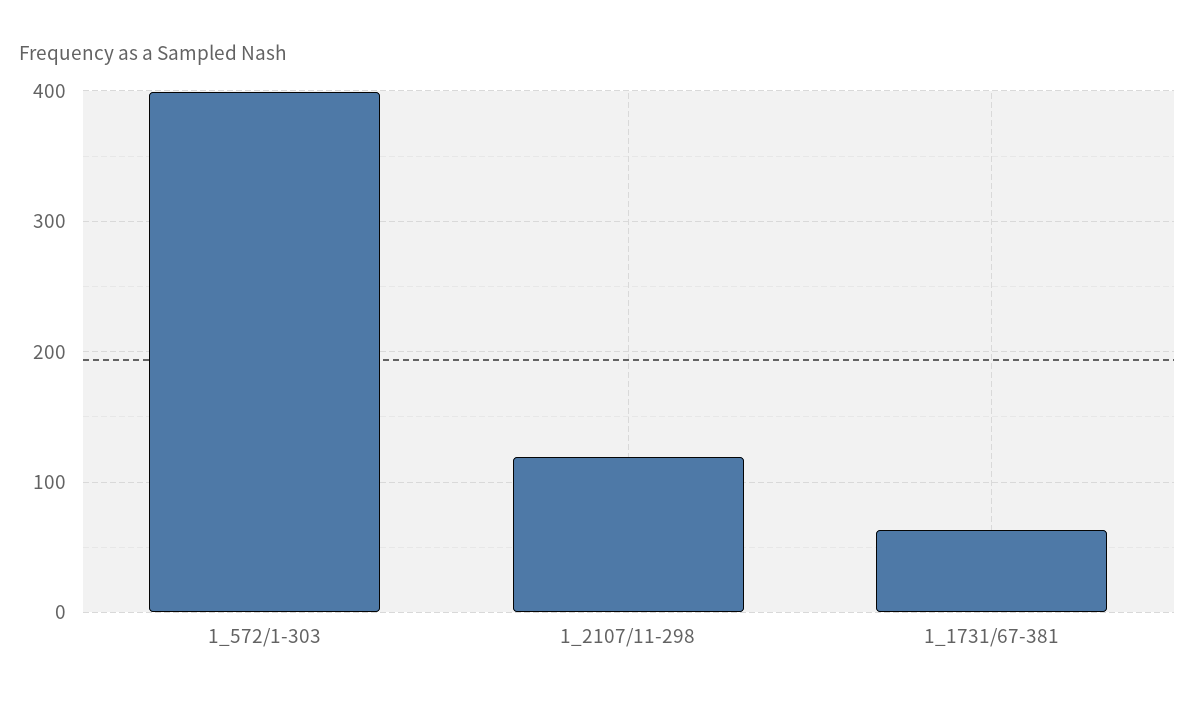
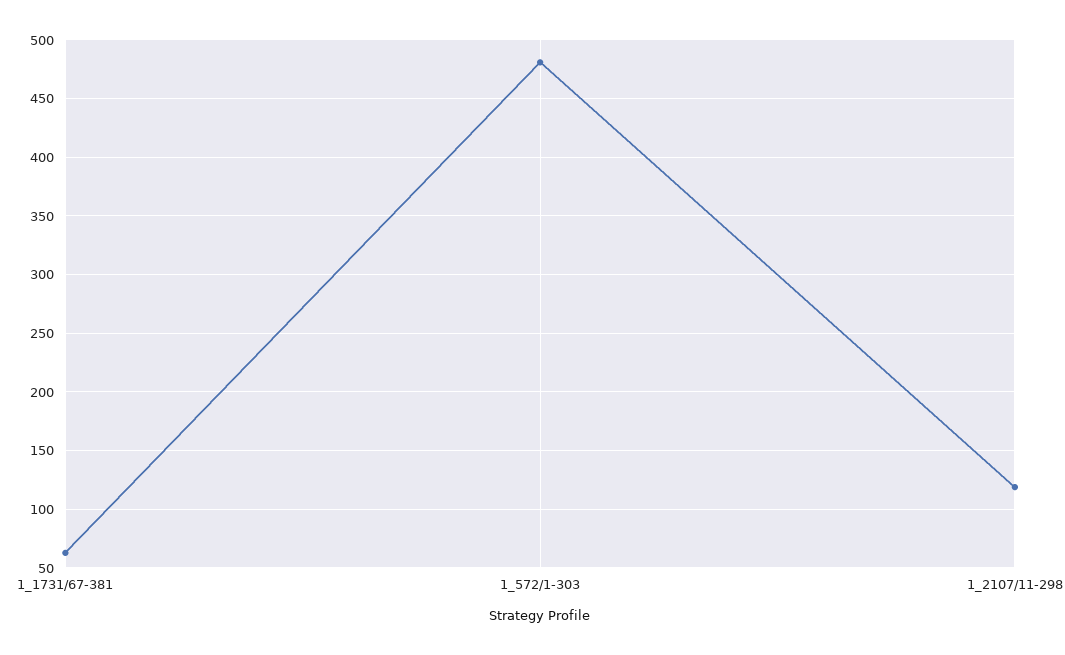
1_572/1-303: 400 -> 480

